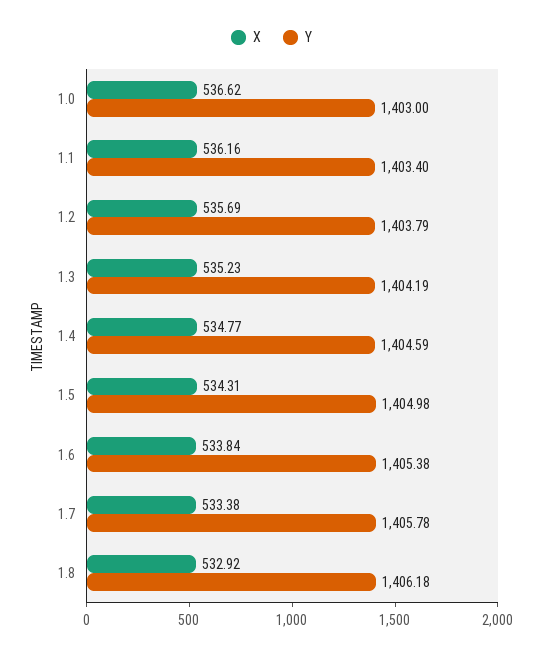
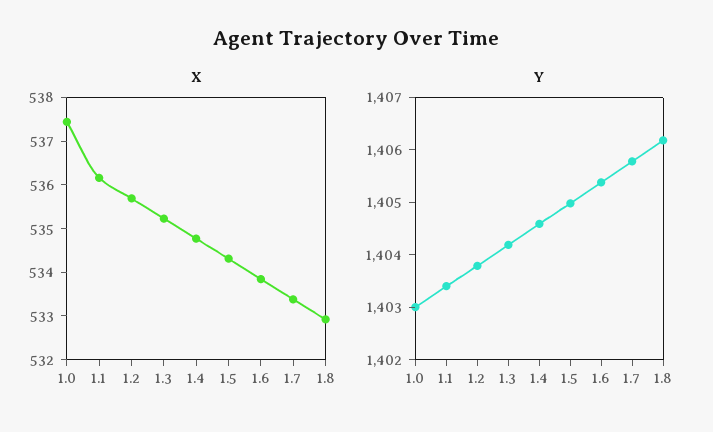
X, 1.0: 536.62 -> 537.4

